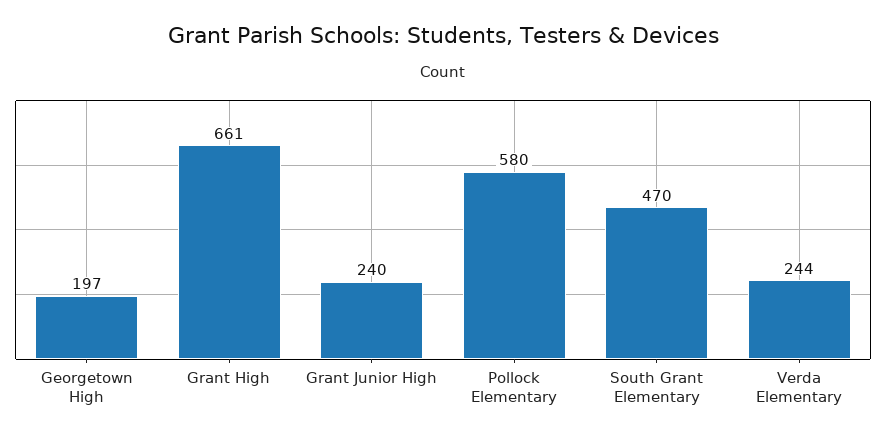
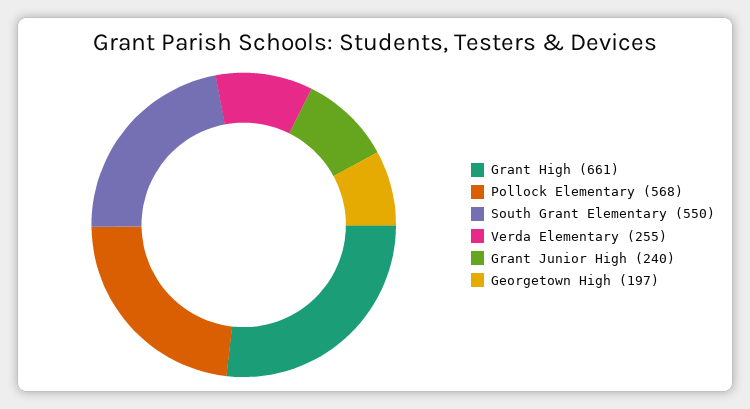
Pollock Elementary: 580 -> 568
South Grant Elementary: 470 -> 550
Verda Elementary: 244 -> 255

